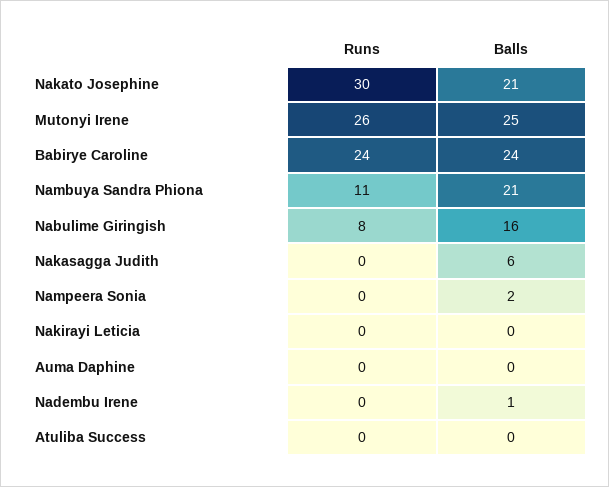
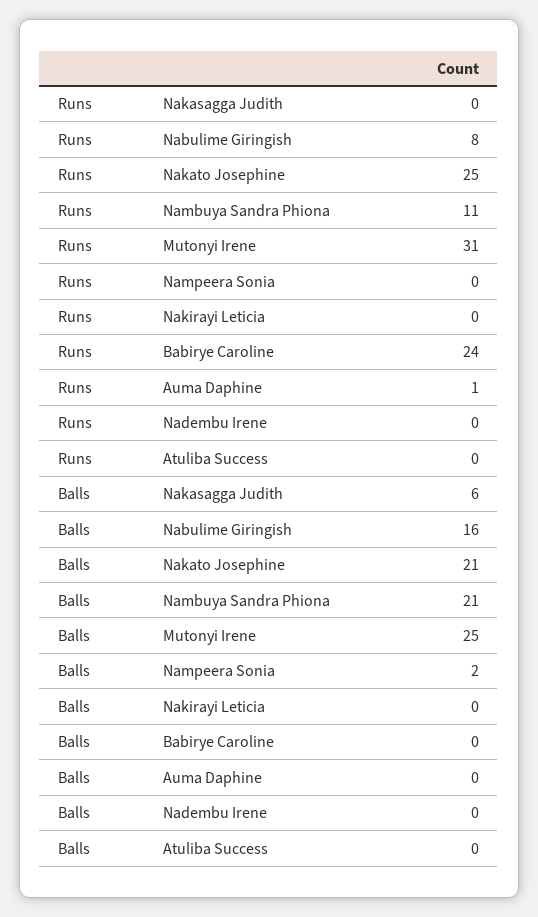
Runs, Nakato Josephine: 30 -> 25
Runs, Mutonyi Irene: 26 -> 31
Balls, Babirye Caroline: 24 -> 0
Runs, Auma Daphine: 0 -> 1
Balls, Nadembu Irene: 1 -> 0

